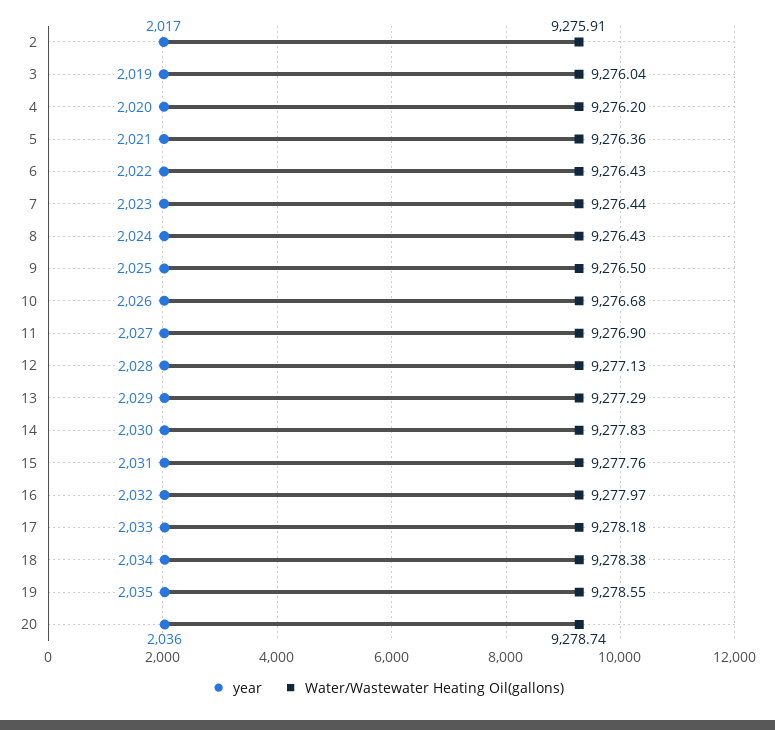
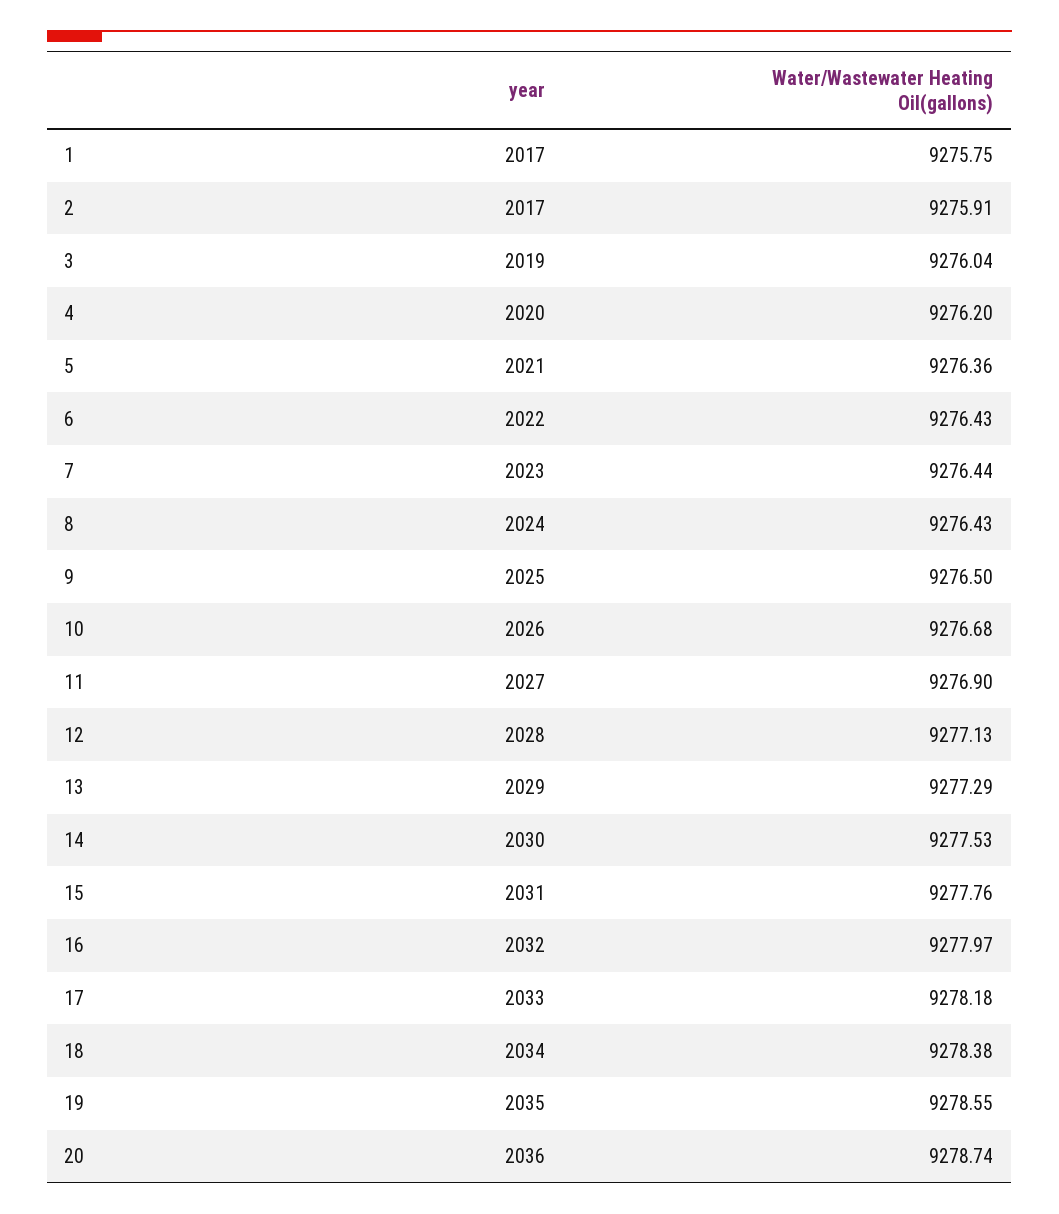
Water/Wastewater Heating Oil(gallons), 14: 9277.83 -> 9277.53
year, 1: none -> 2017
Water/Wastewater Heating Oil(gallons), 1: none -> 9275.75

